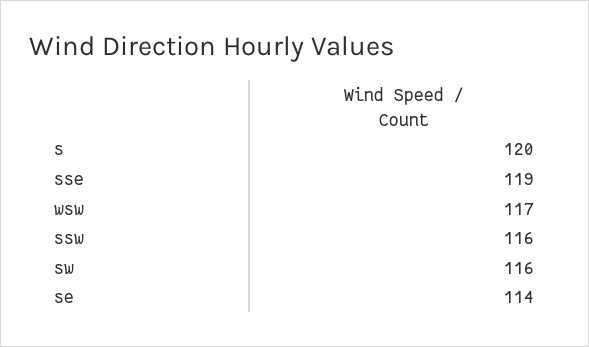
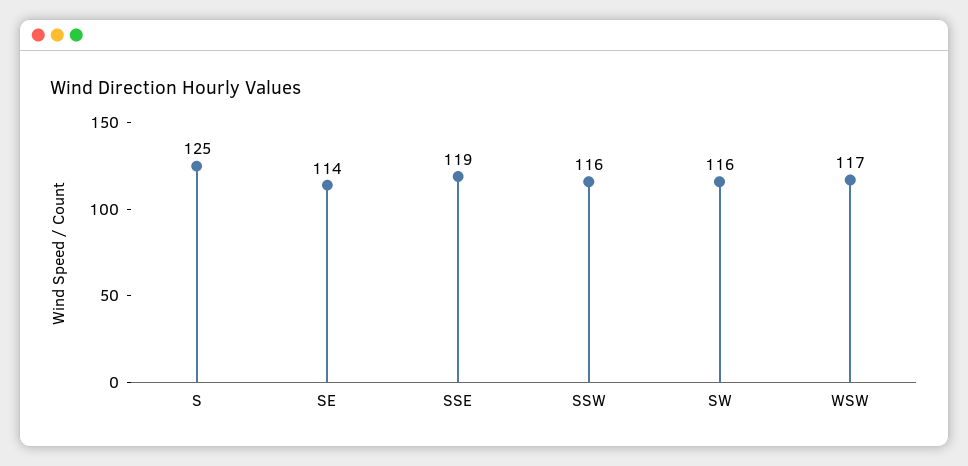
s: 120 -> 125

